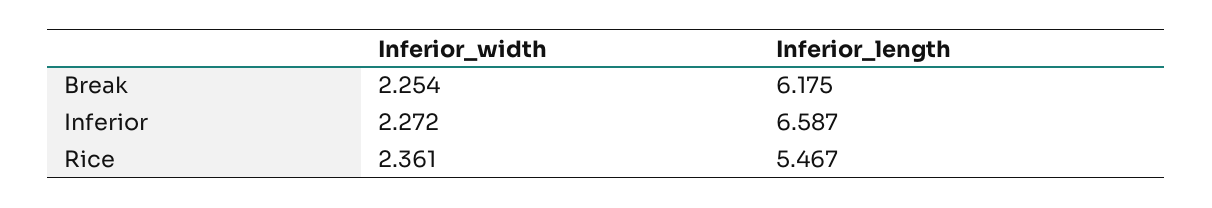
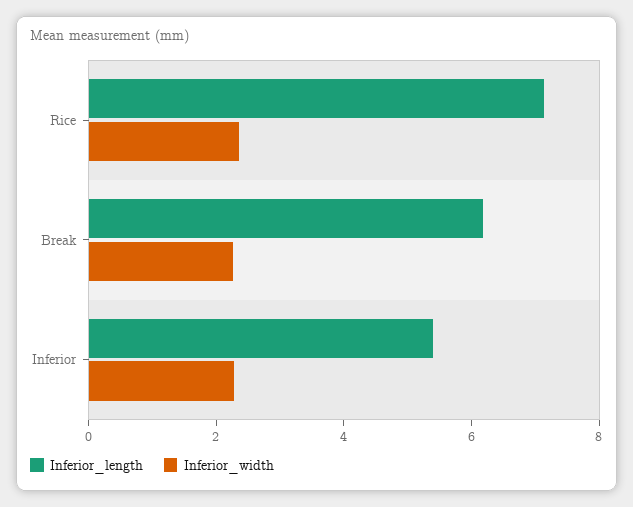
Inferior_length, Inferior: 6.587 -> 5.5
Inferior_length, Rice: 5.467 -> 7

